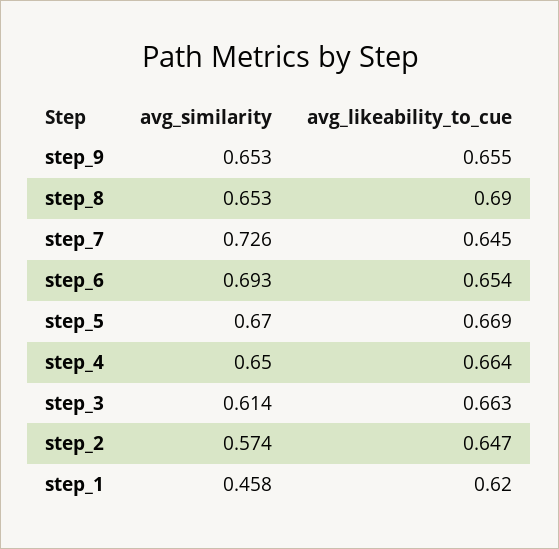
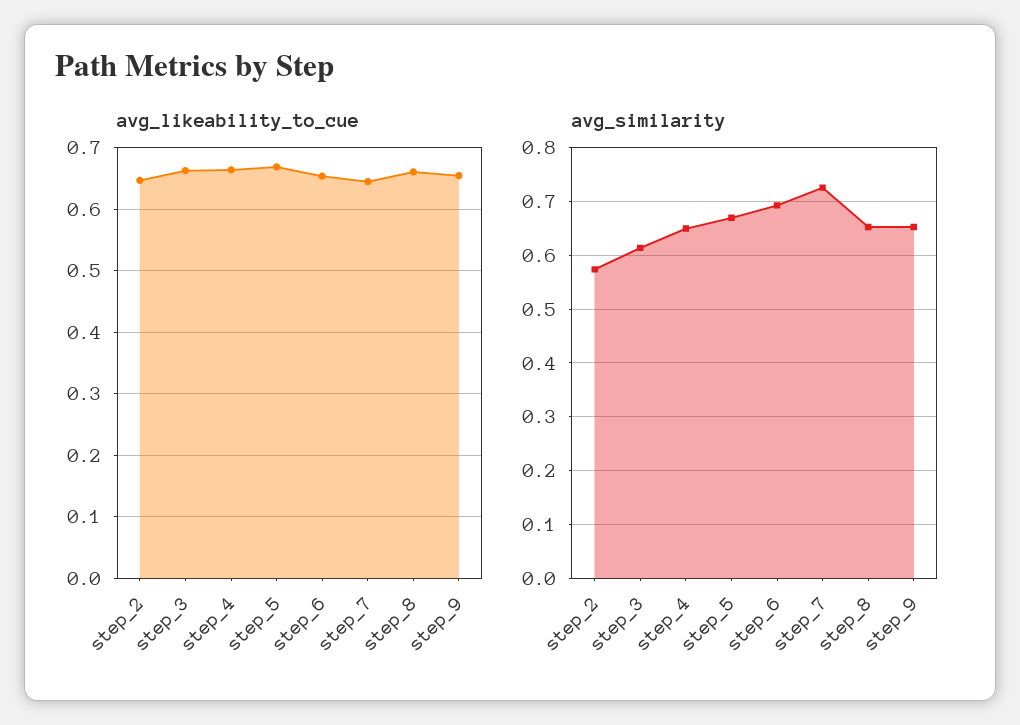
avg_likeability_to_cue, step_8: 0.69 -> 0.66
avg_similarity, step_1: 0.458 -> none
avg_likeability_to_cue, step_1: 0.62 -> none

